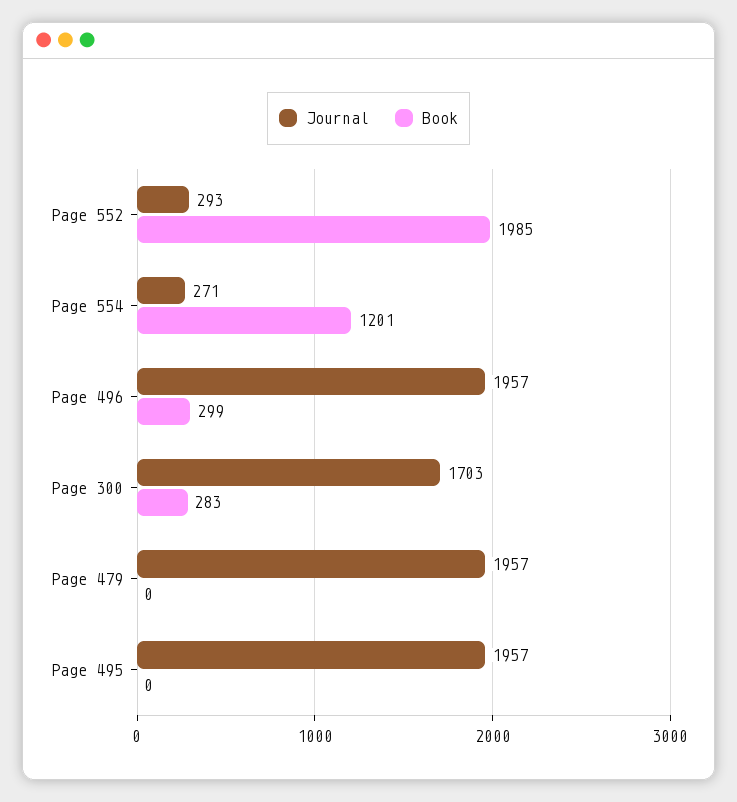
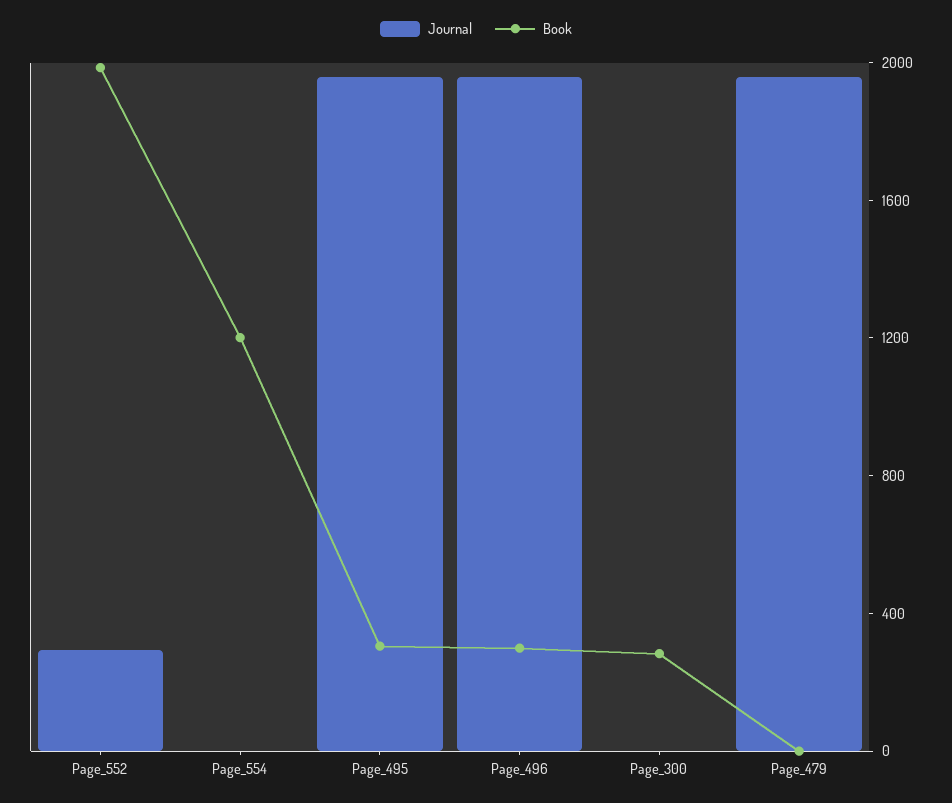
Journal, Page 554: 271 -> 0
Journal, Page 300: 1703 -> 0
Book, Page 495: 0 -> 300

